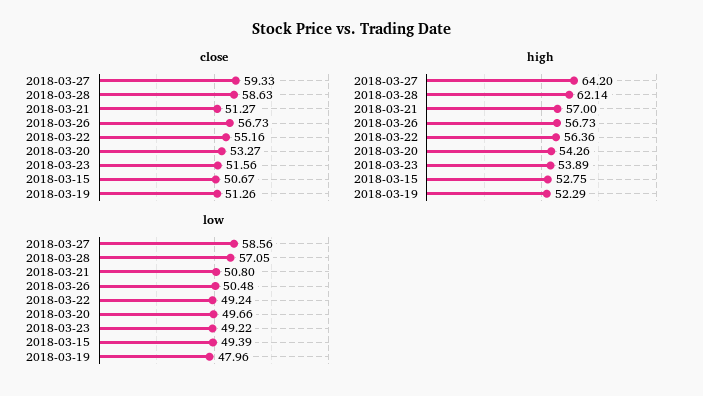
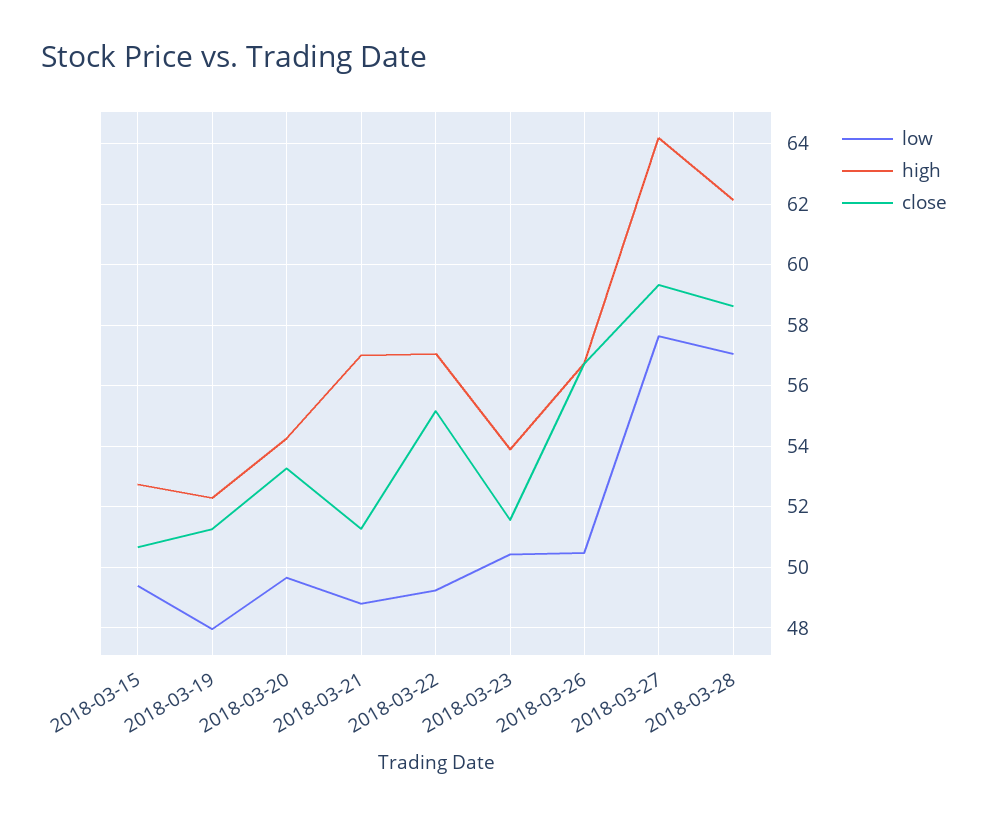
high, 2018-03-22: 56.36 -> 57
low, 2018-03-27: 58.56 -> 57.6
low, 2018-03-21: 50.8 -> 48.8
low, 2018-03-23: 49.22 -> 50.4

